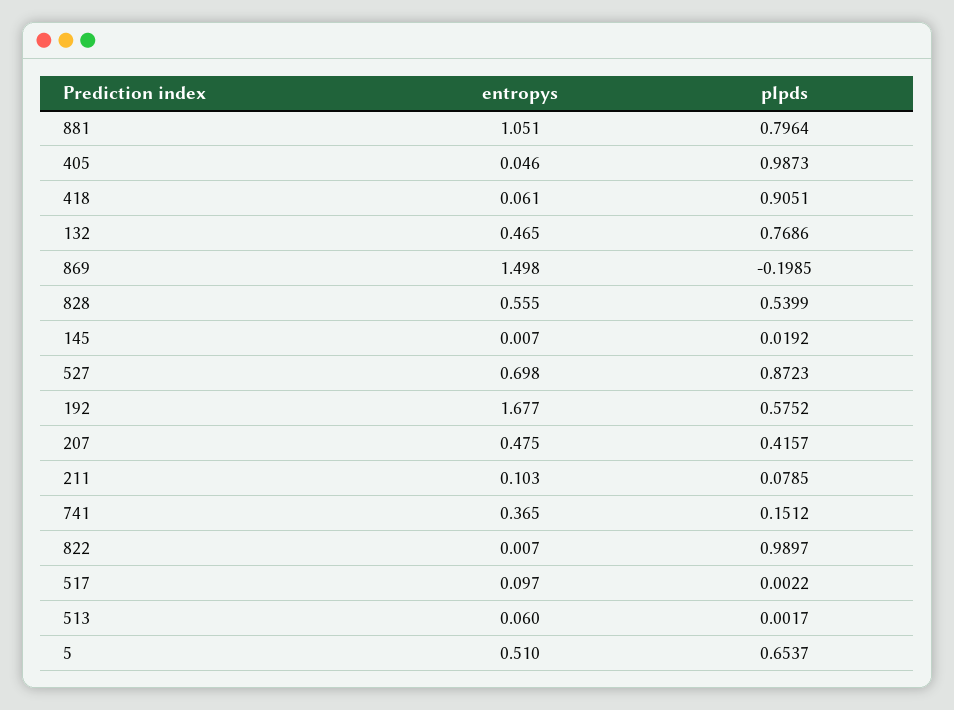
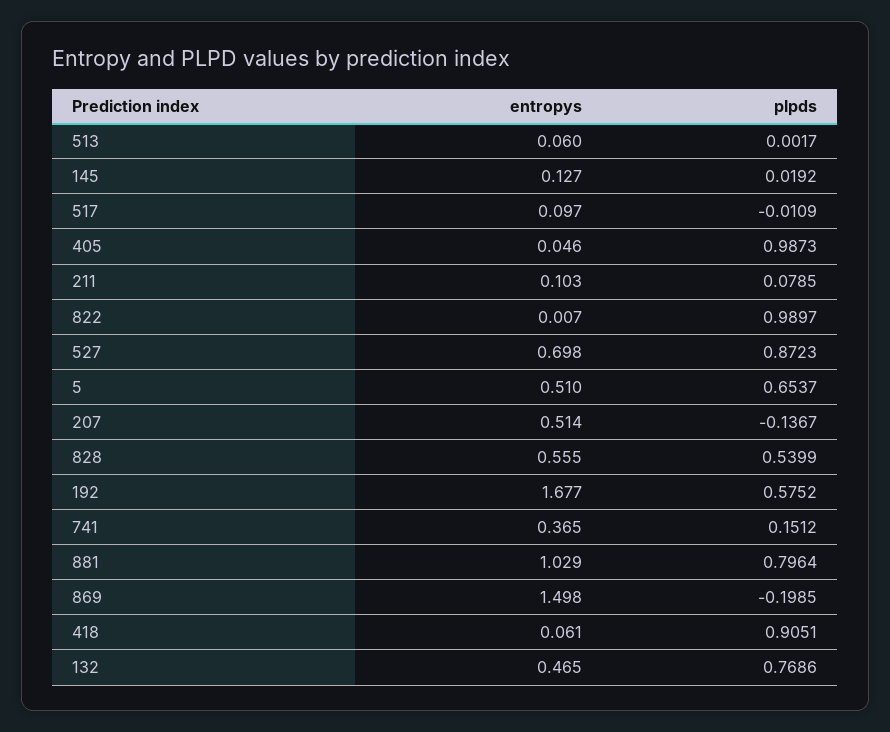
entropys, 881: 1.051 -> 1.029
entropys, 145: 0.007 -> 0.127
entropys, 207: 0.475 -> 0.514
plpds, 207: 0.4157 -> -0.1367
plpds, 517: 0.0022 -> -0.0109

